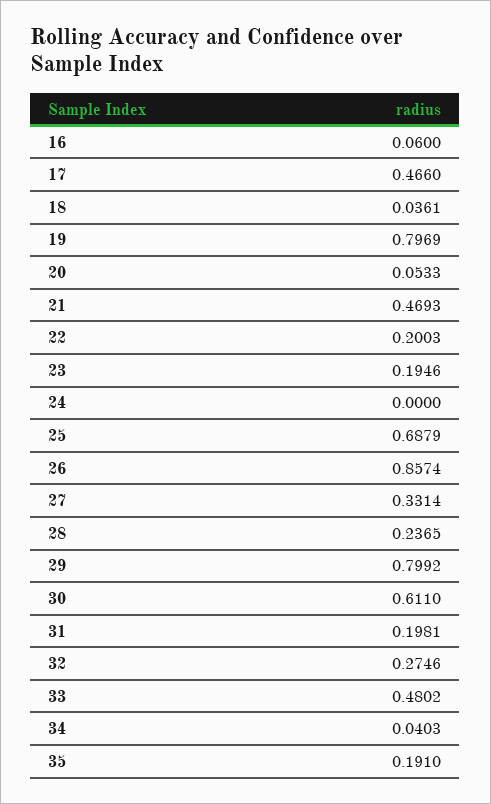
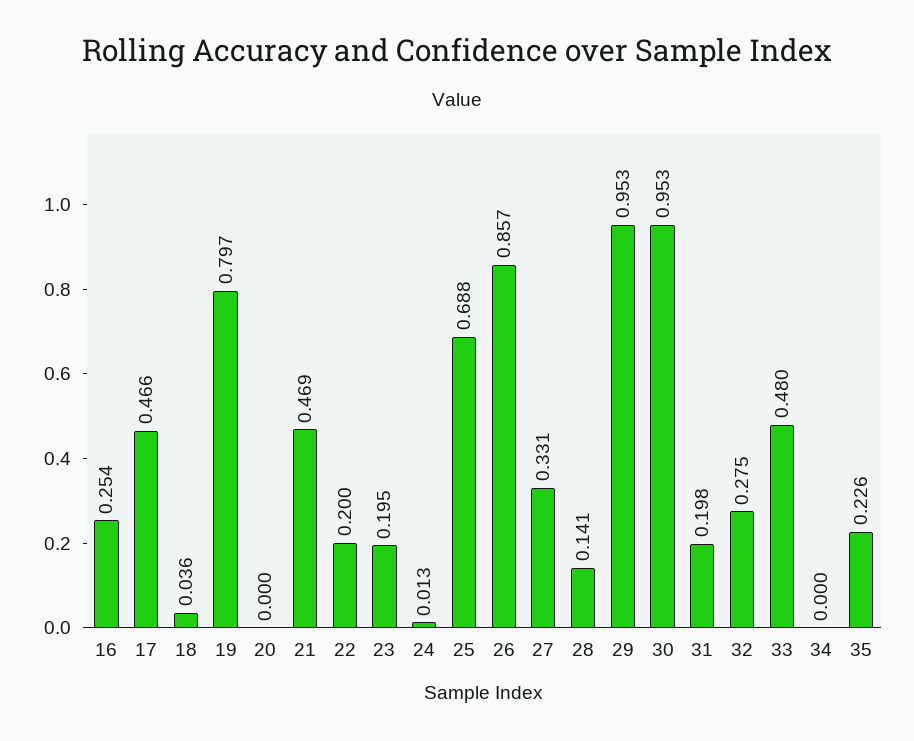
16: 0.06 -> 0.254
20: 0.0533 -> 0
24: 0 -> 0.013
28: 0.2365 -> 0.141
29: 0.7992 -> 0.953
30: 0.611 -> 0.953
34: 0.0403 -> 0
35: 0.191 -> 0.226

